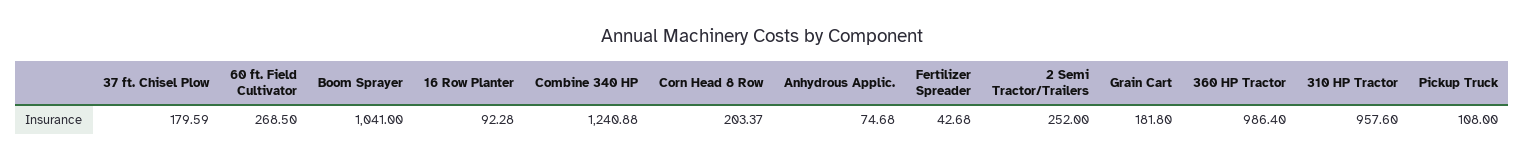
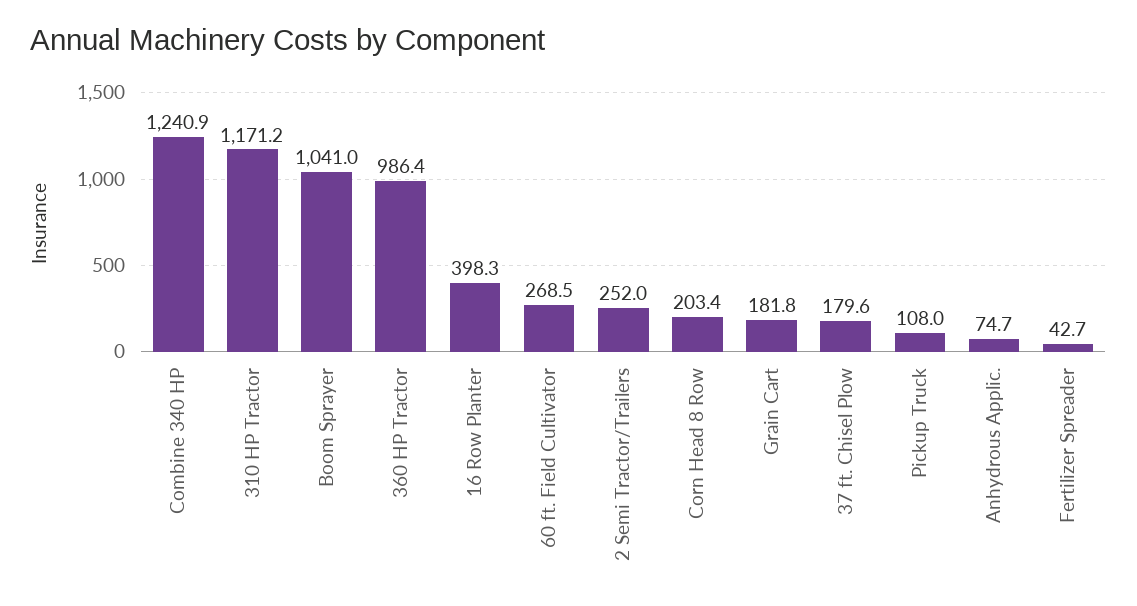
16 Row Planter: 92.28 -> 398.3
310 HP Tractor: 957.6 -> 1171.2

